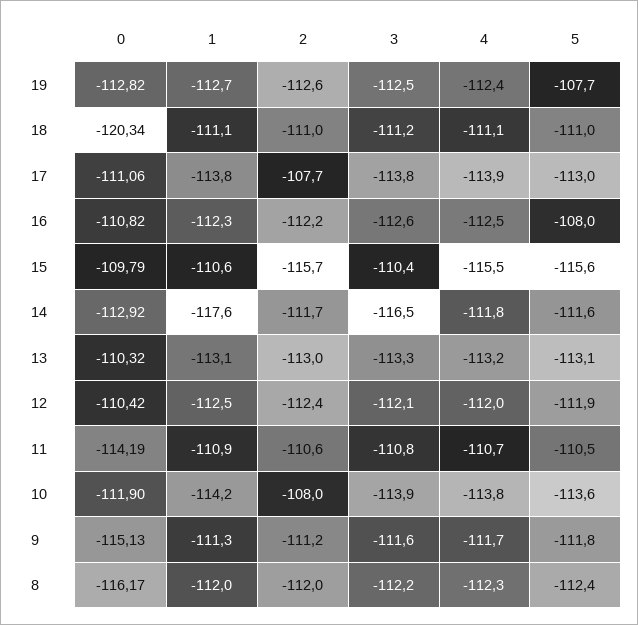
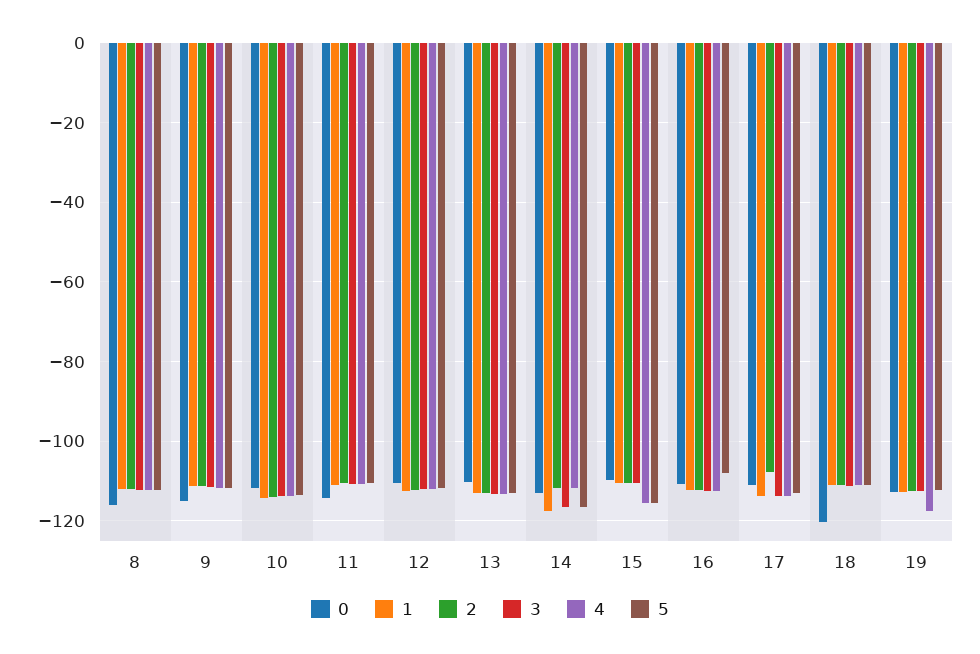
4, 19: -112.4 -> -118
5, 19: -107.7 -> -112
2, 15: -115.7 -> -110
5, 14: -111.6 -> -116
2, 10: -108 -> -114

